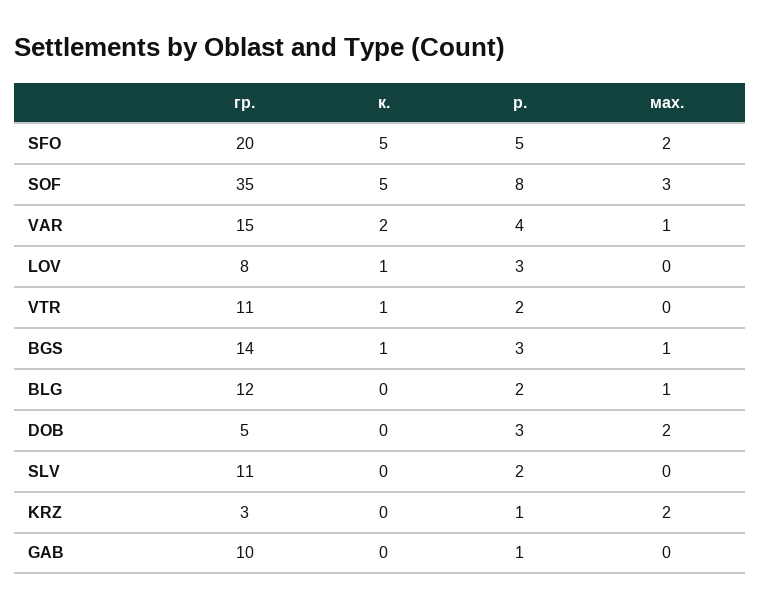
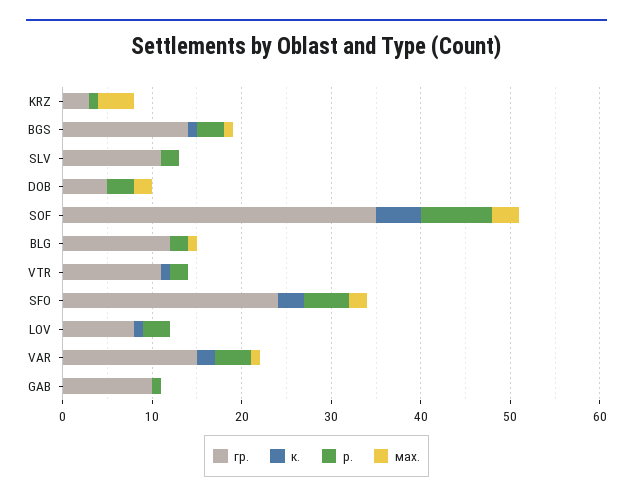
гр., SFO: 20 -> 24
к., SFO: 5 -> 3
мах., KRZ: 2 -> 4

